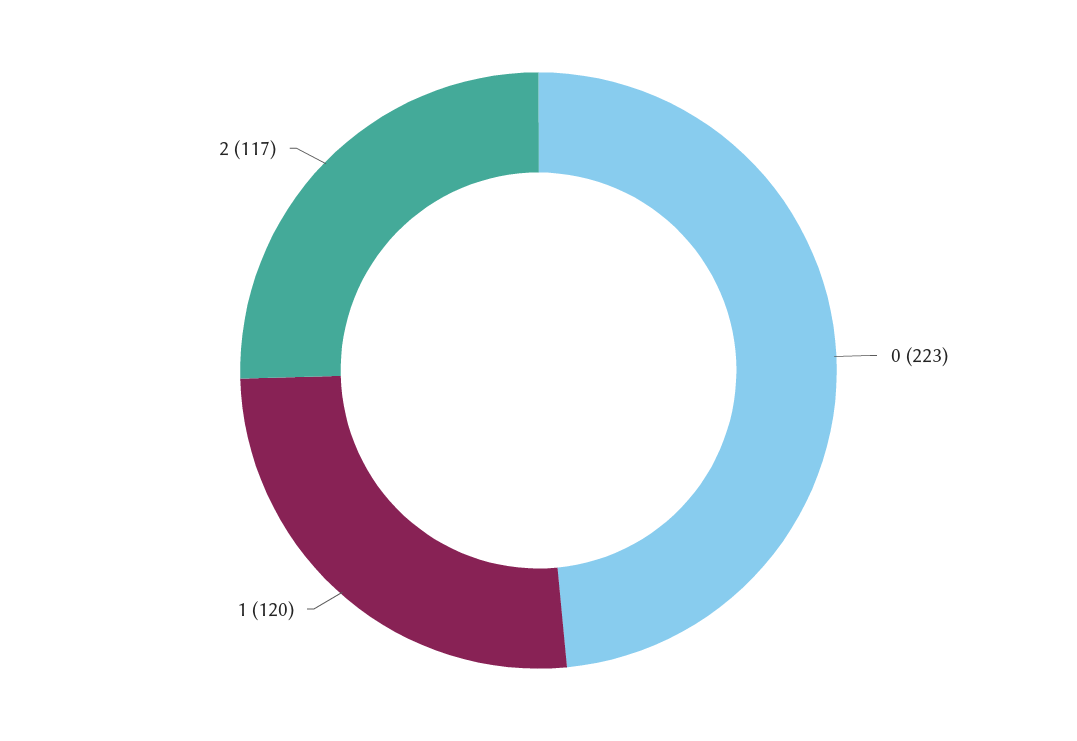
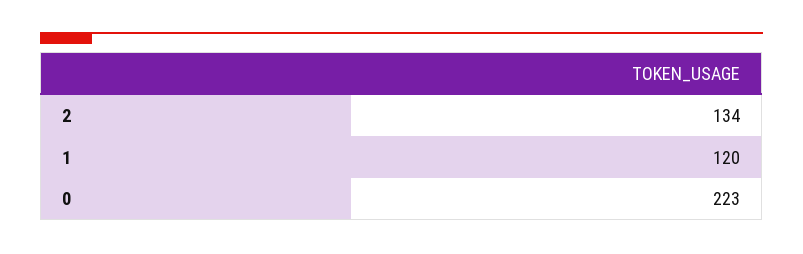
2: 117 -> 134

